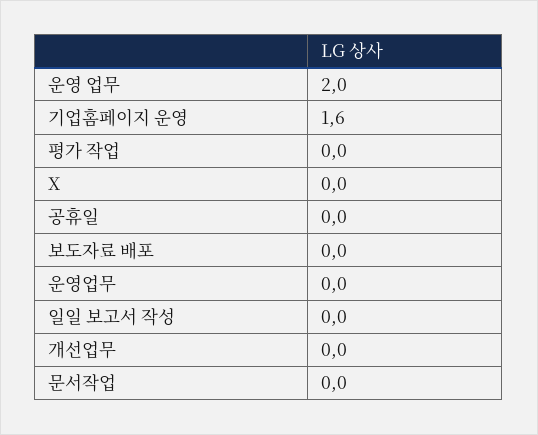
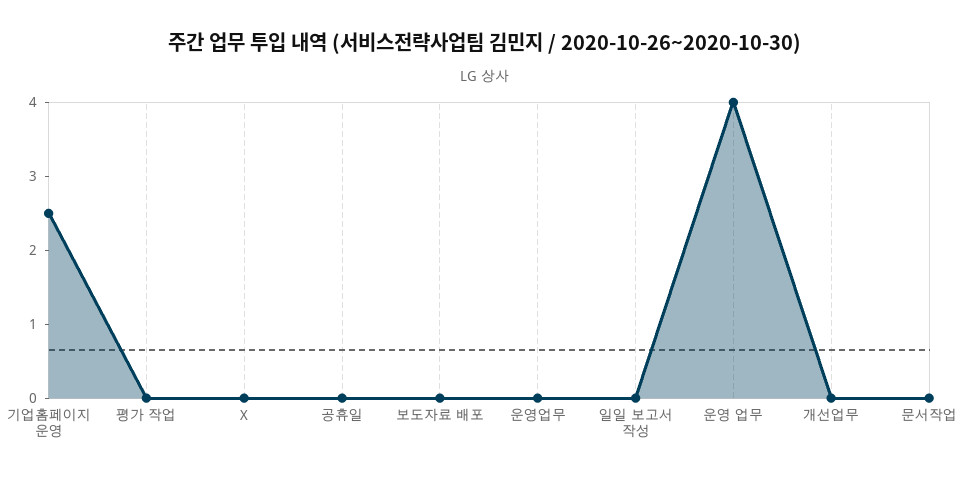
운영 업무: 2 -> 4
기업홈페이지 운영: 1.6 -> 2.5

